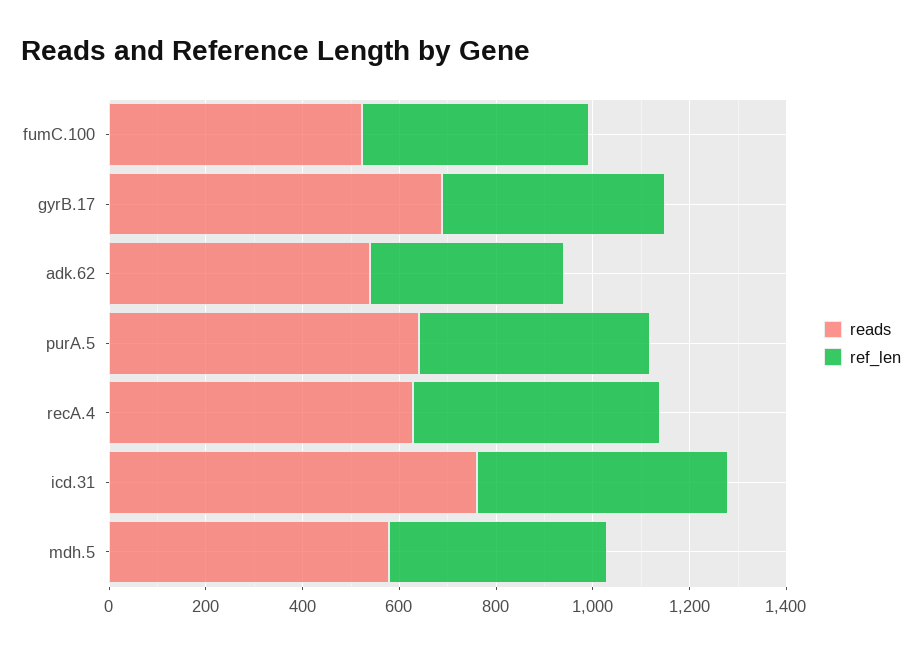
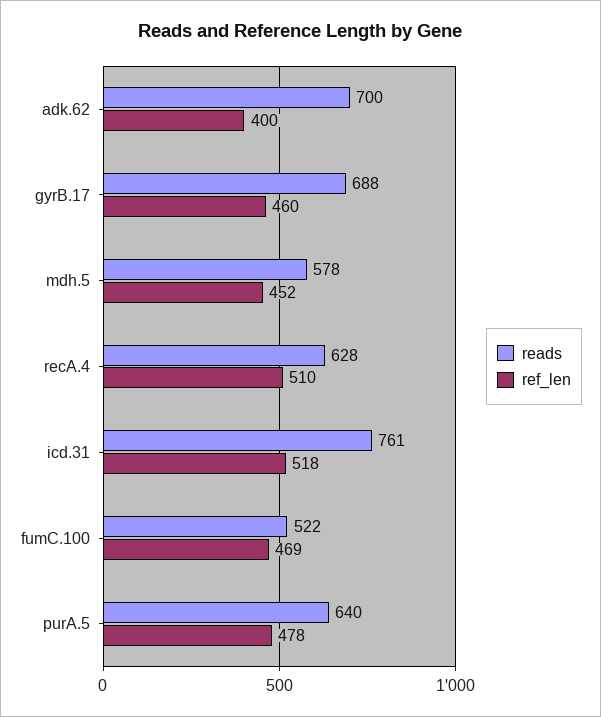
reads, adk.62: 550 -> 700

